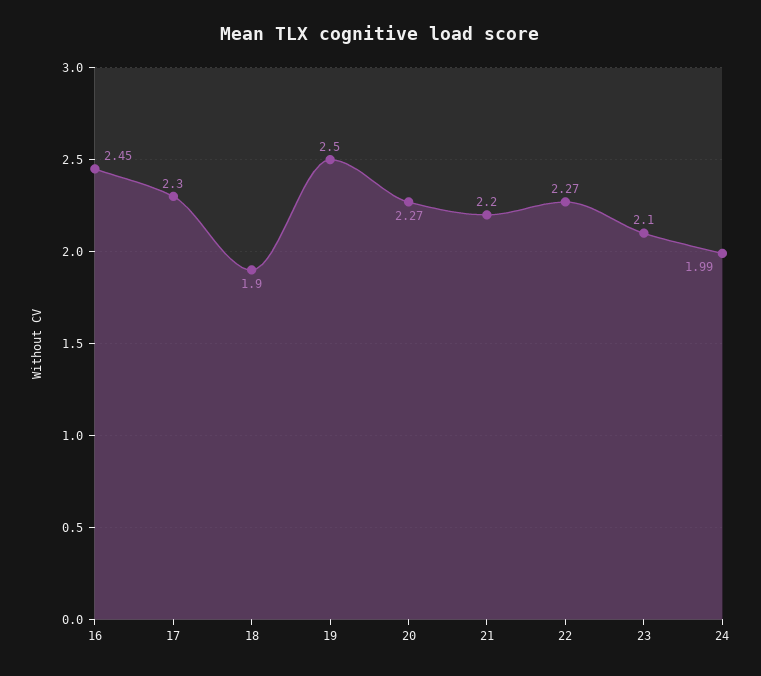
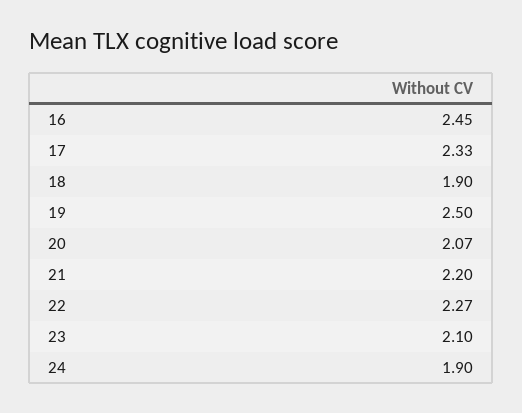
17: 2.3 -> 2.33
20: 2.27 -> 2.07
24: 1.99 -> 1.9

